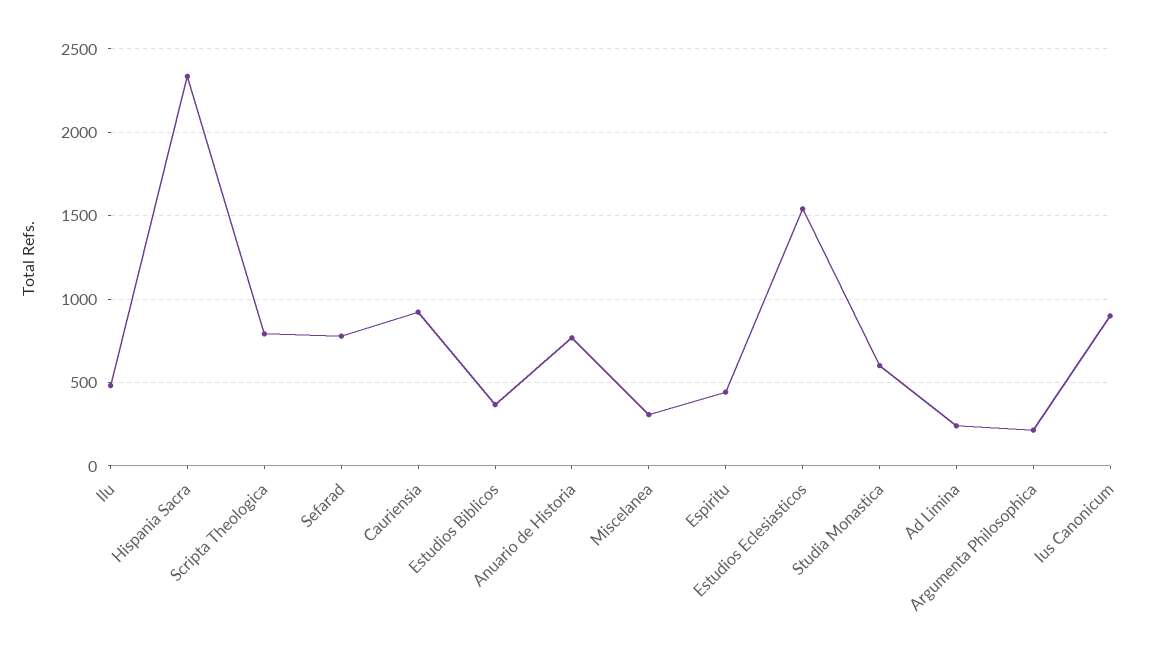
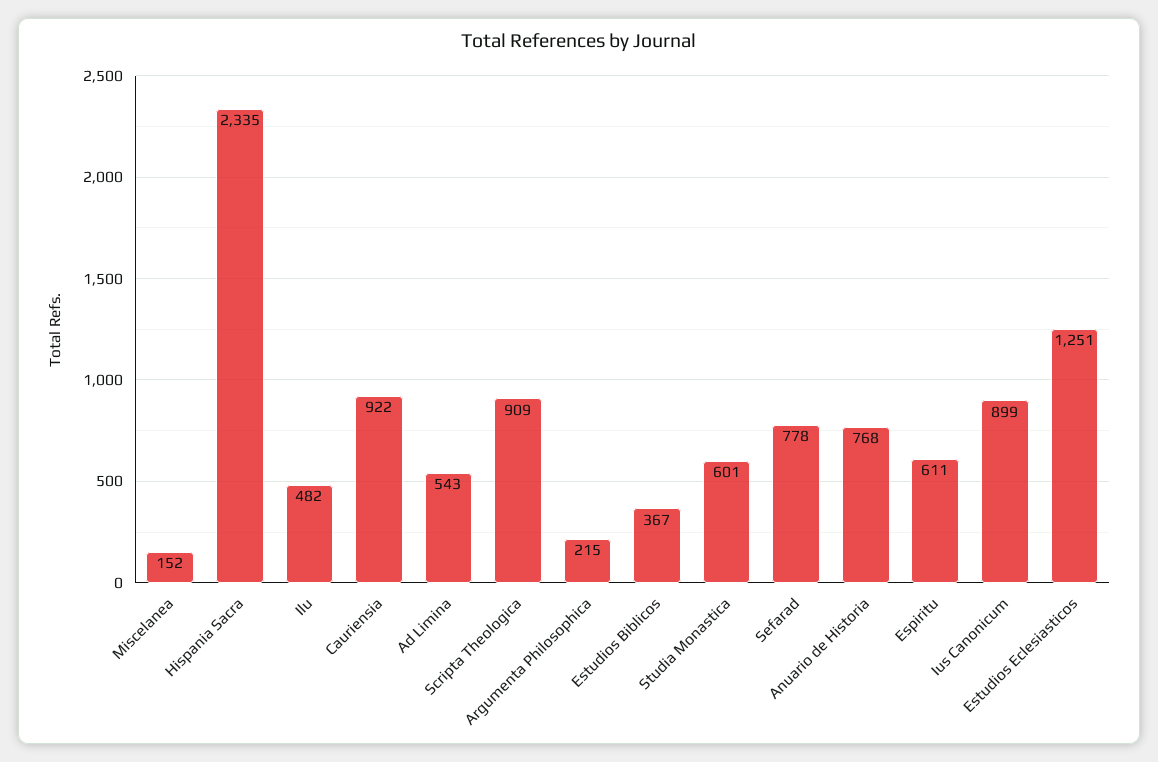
Scripta Theologica: 800 -> 909
Miscelanea: 300 -> 152
Espiritu: 450 -> 611
Estudios Eclesiasticos: 1550 -> 1251
Ad Limina: 250 -> 543

